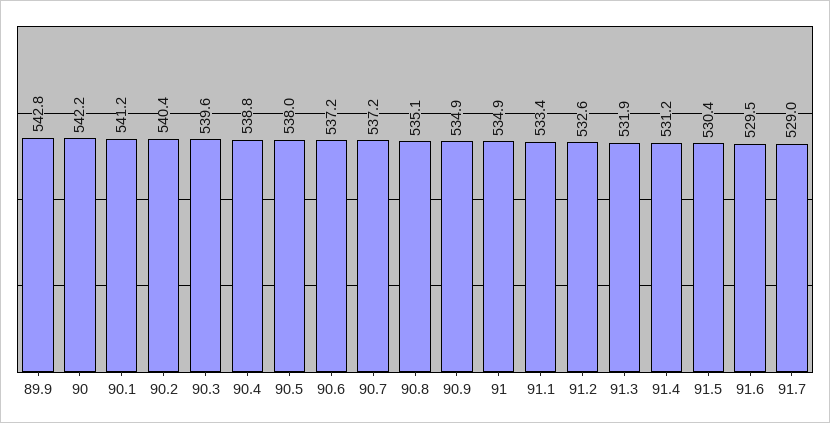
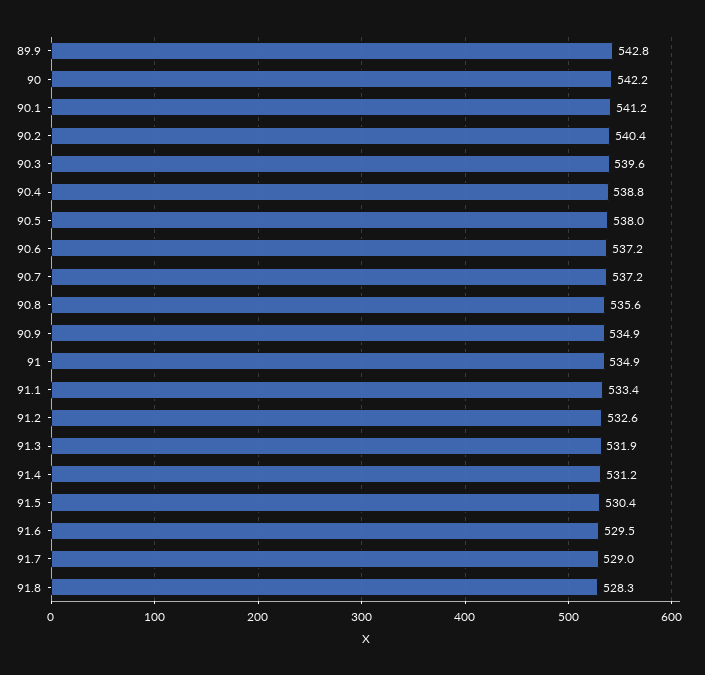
90.8: 535.1 -> 535.6
91.8: none -> 528.3

